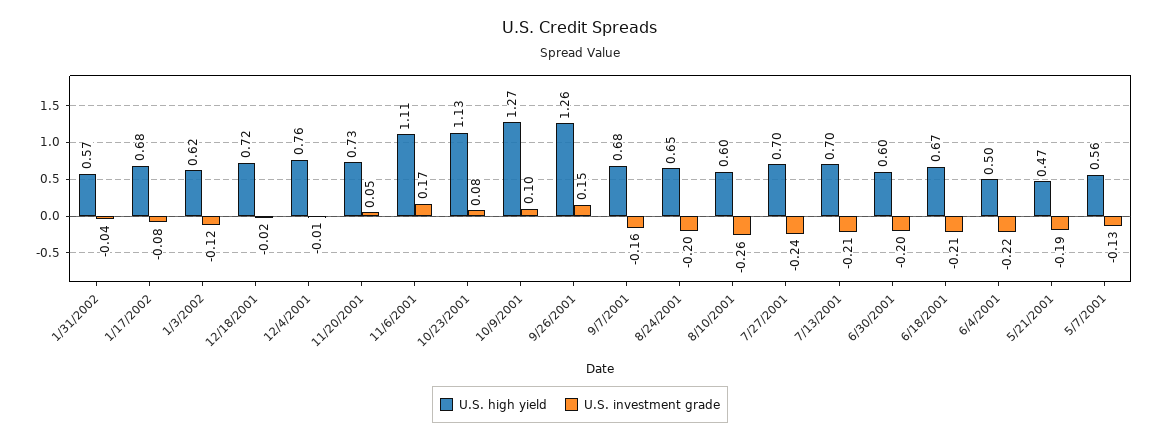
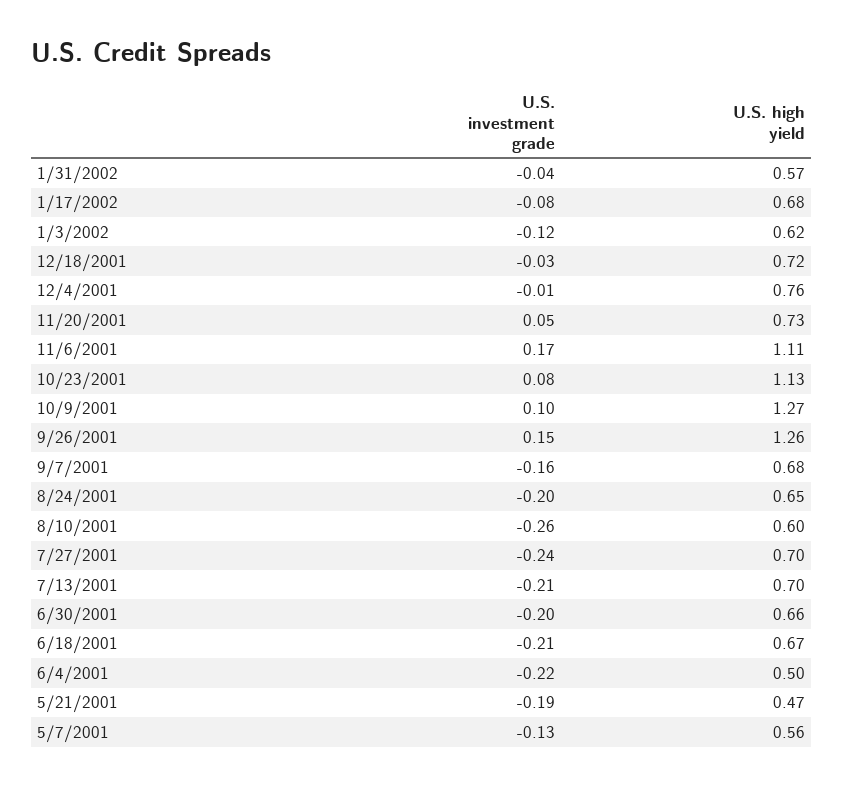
U.S. investment grade, 12/18/2001: -0.02 -> -0.03
U.S. high yield, 6/30/2001: 0.6 -> 0.66

